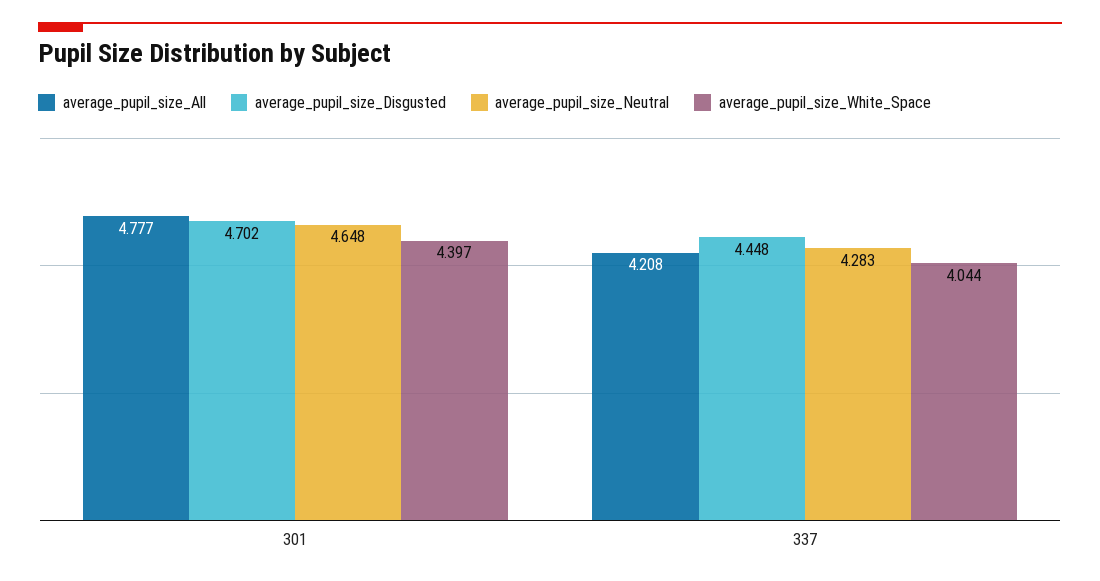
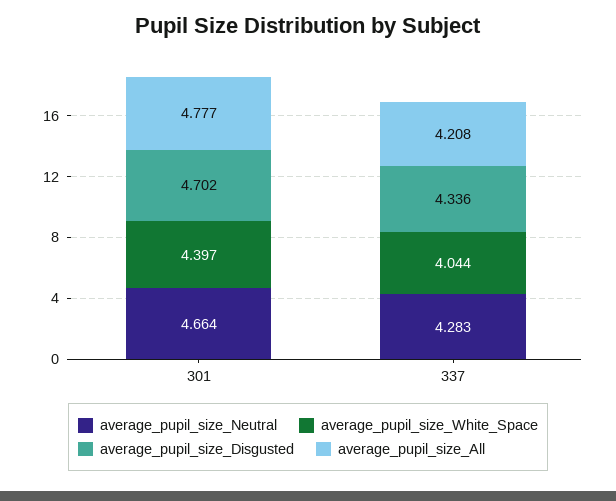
average_pupil_size_Neutral, 301: 4.648 -> 4.664
average_pupil_size_Disgusted, 337: 4.448 -> 4.336

